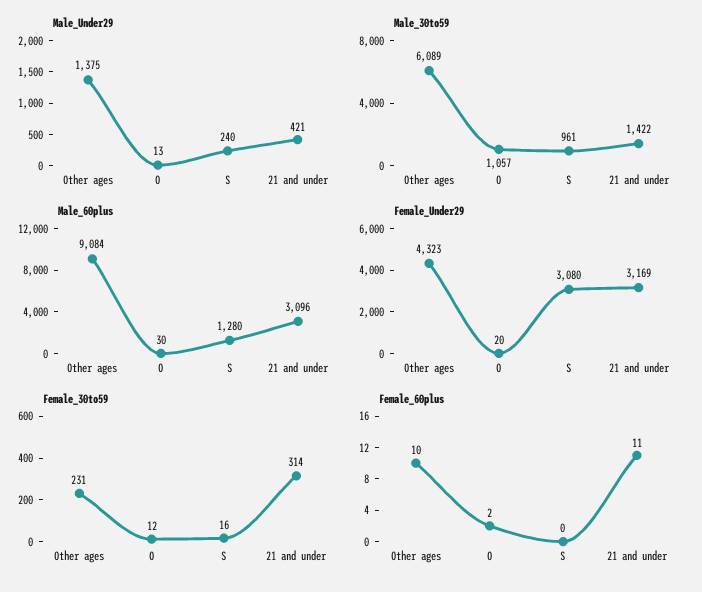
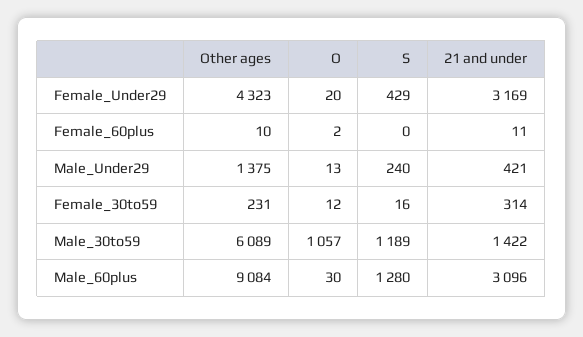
Male_30to59, S: 961 -> 1189
Female_Under29, S: 3080 -> 429

